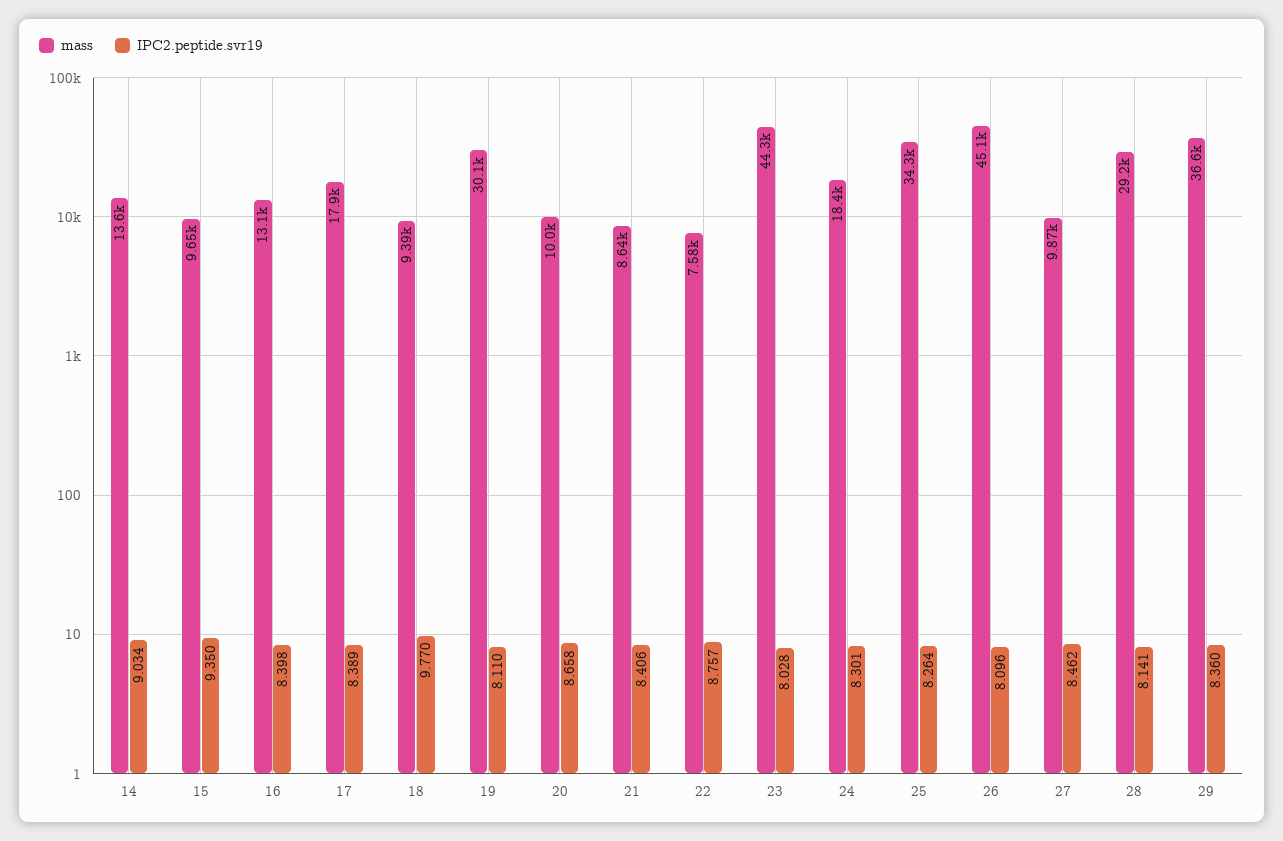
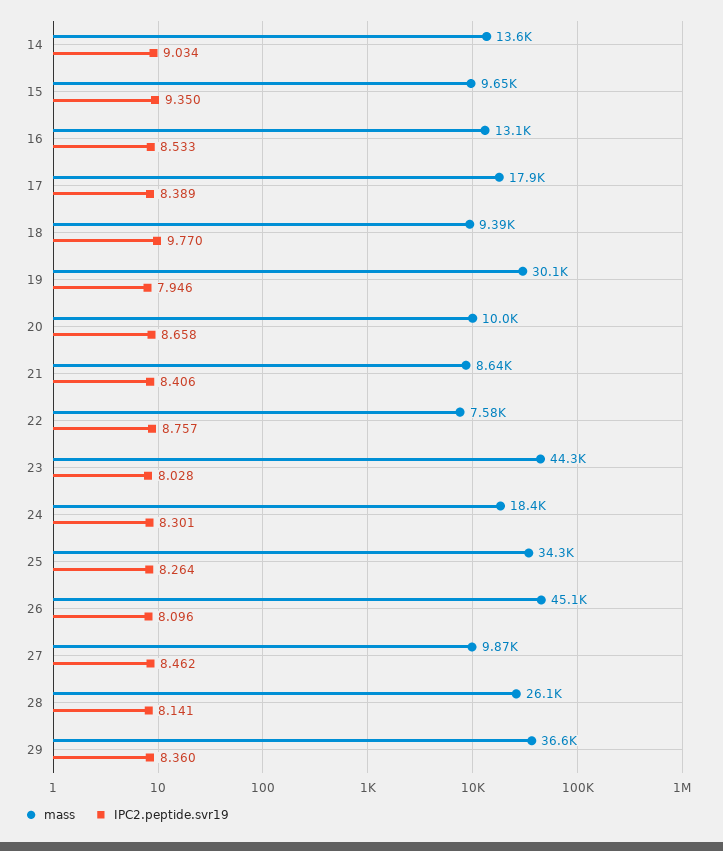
IPC2.peptide.svr19, 16: 8.398 -> 8.533
IPC2.peptide.svr19, 19: 8.11 -> 7.946
mass, 28: 29200 -> 26100

